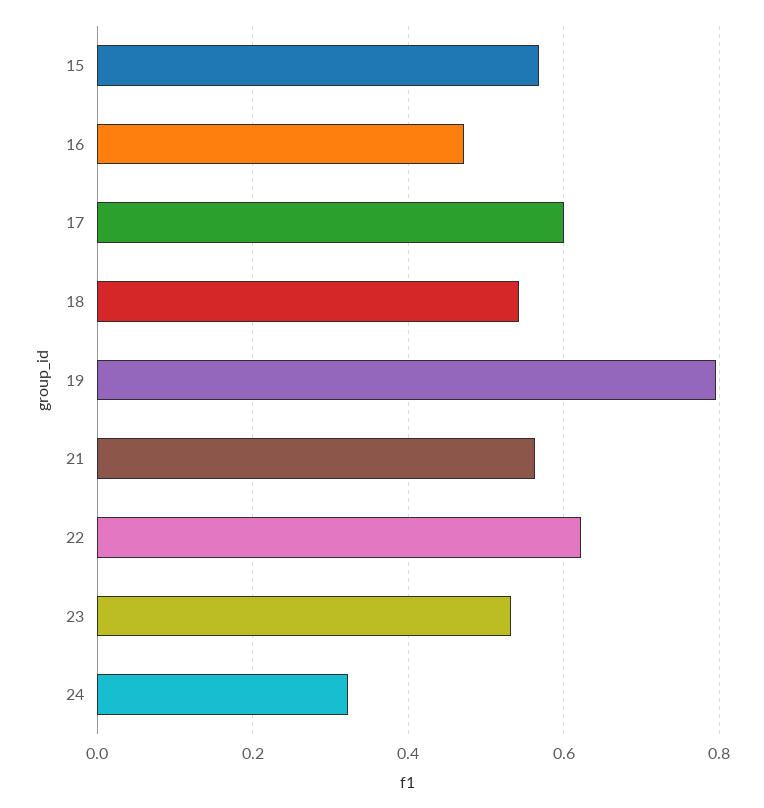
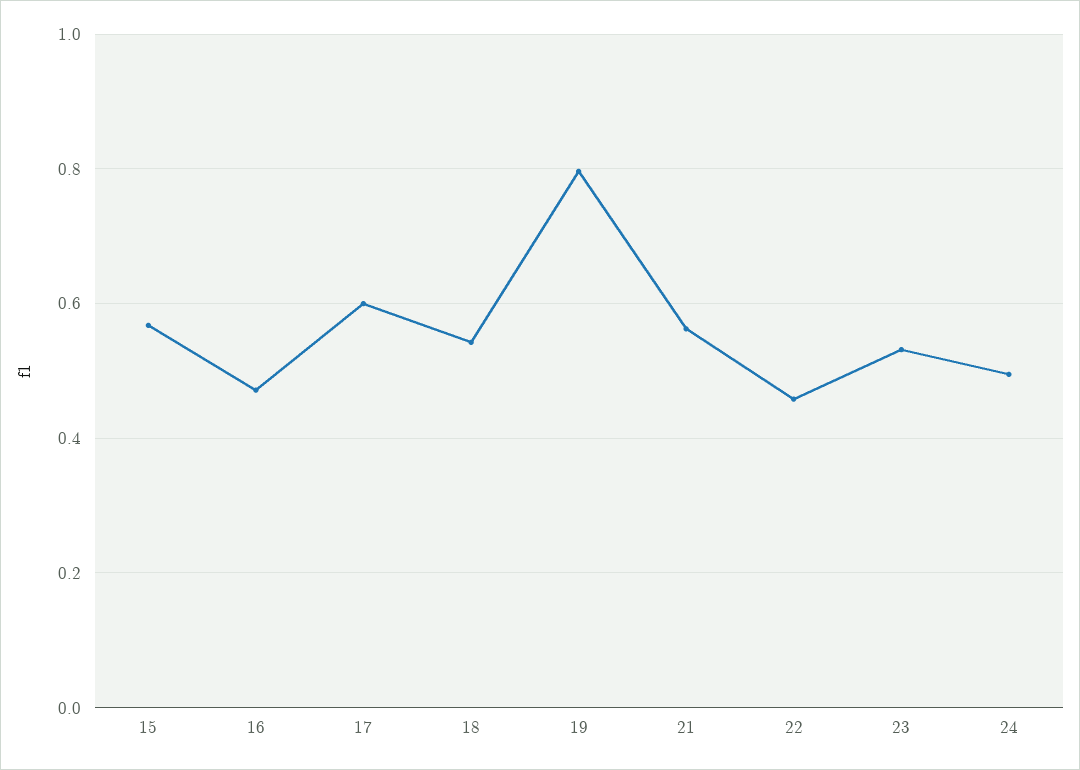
22: 0.62 -> 0.46
24: 0.32 -> 0.5

